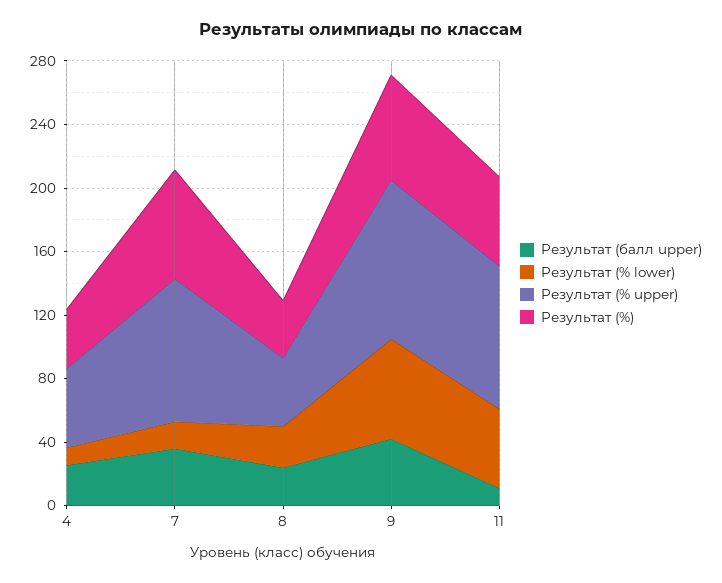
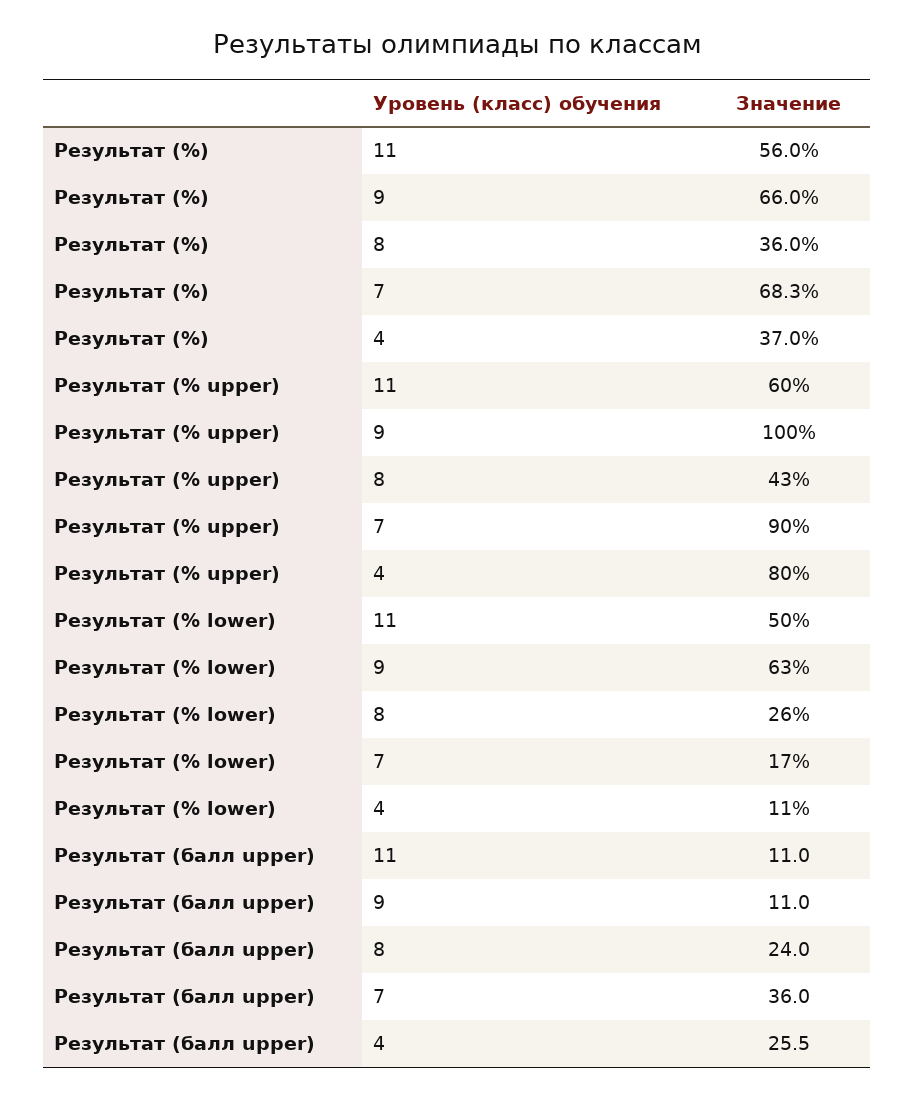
Результат (% upper), 4: 50 -> 80
Результат (балл upper), 9: 40 -> 11
Результат (% upper), 11: 90 -> 60

